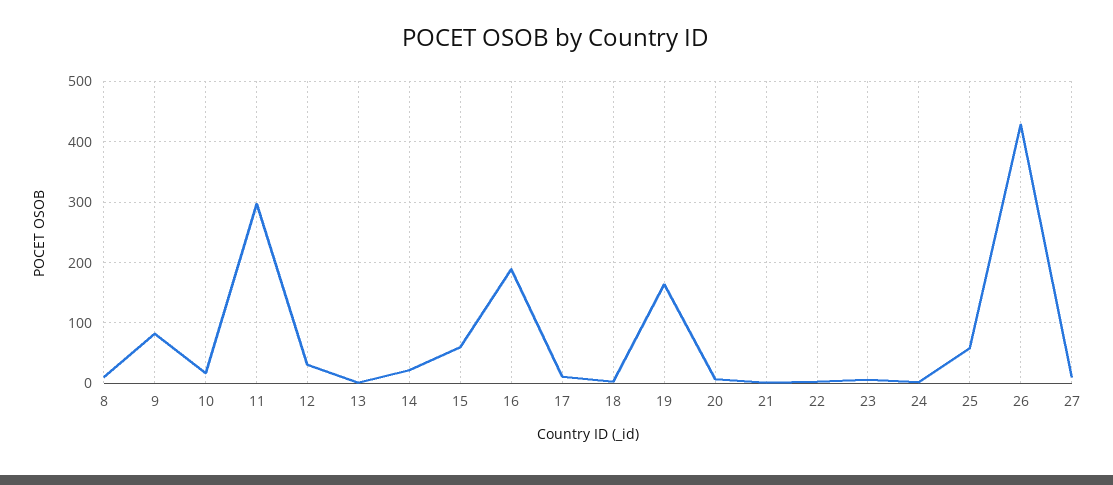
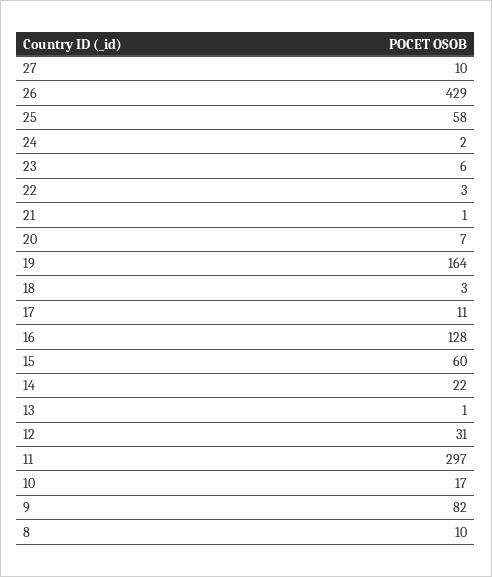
16: 190 -> 128

